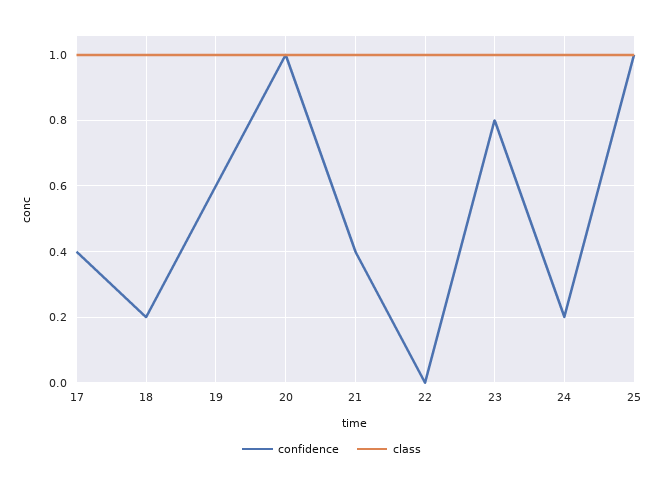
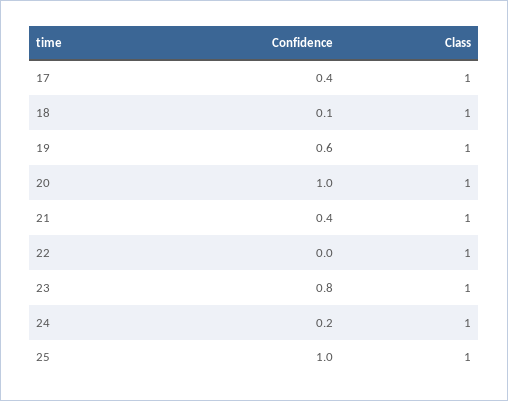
confidence, 18: 0.2 -> 0.1

